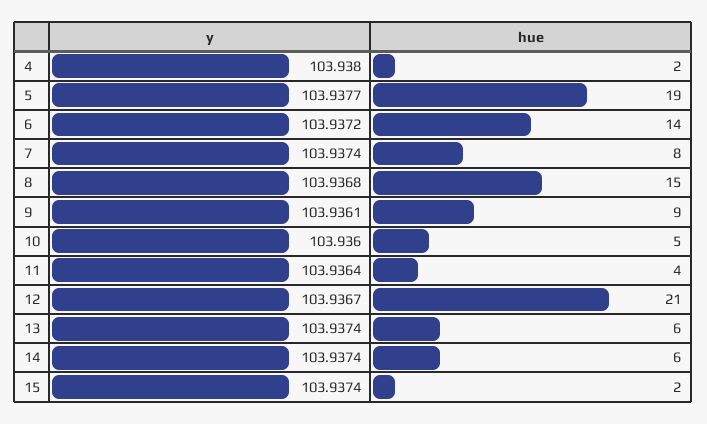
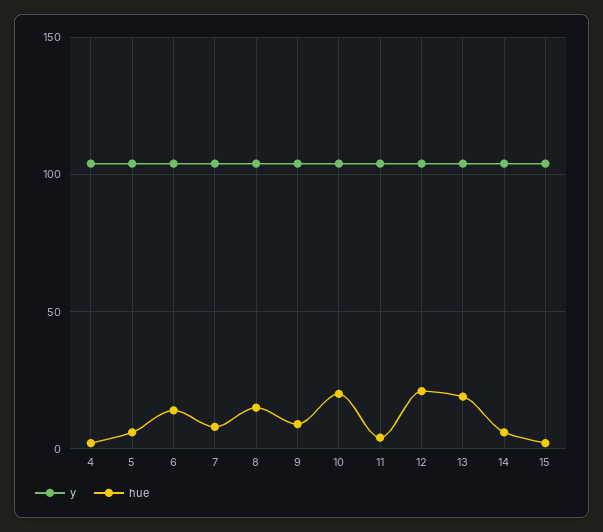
hue, 5: 19 -> 5
hue, 10: 5 -> 20
hue, 13: 6 -> 20

